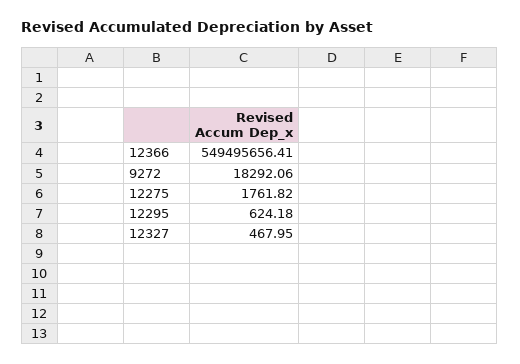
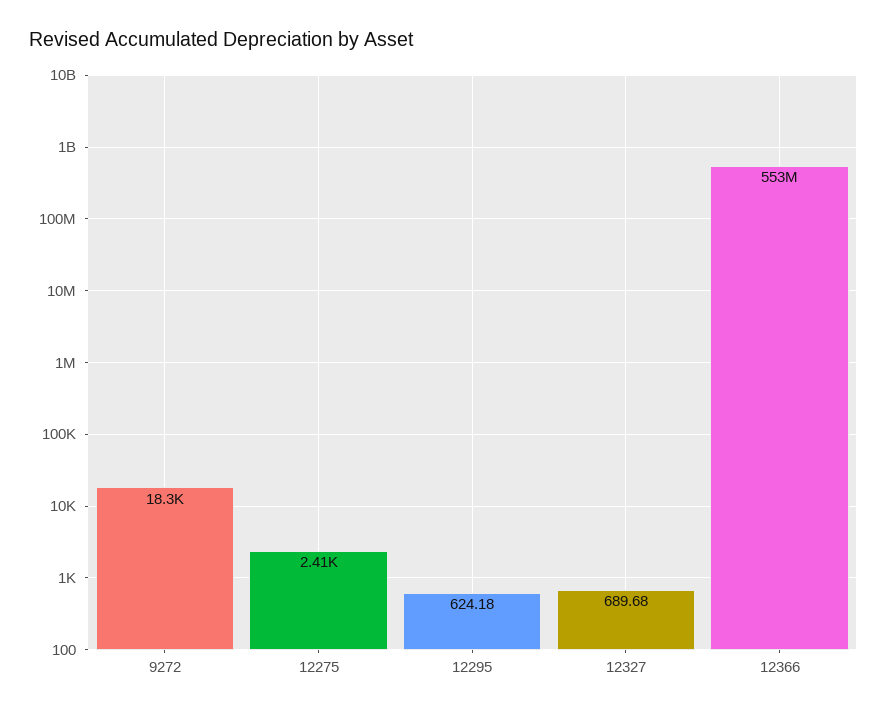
12366: 549495656.41 -> 553000000
12275: 1761.82 -> 2410
12327: 467.95 -> 689.68

